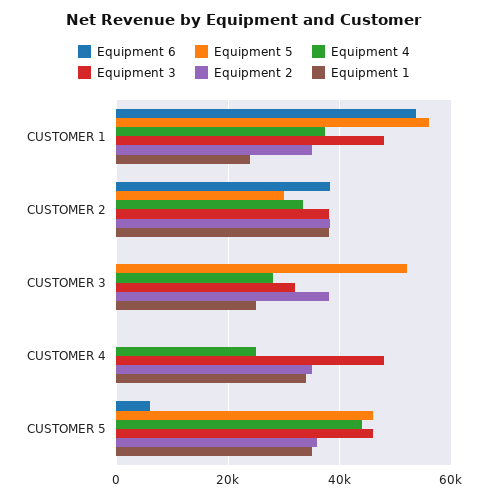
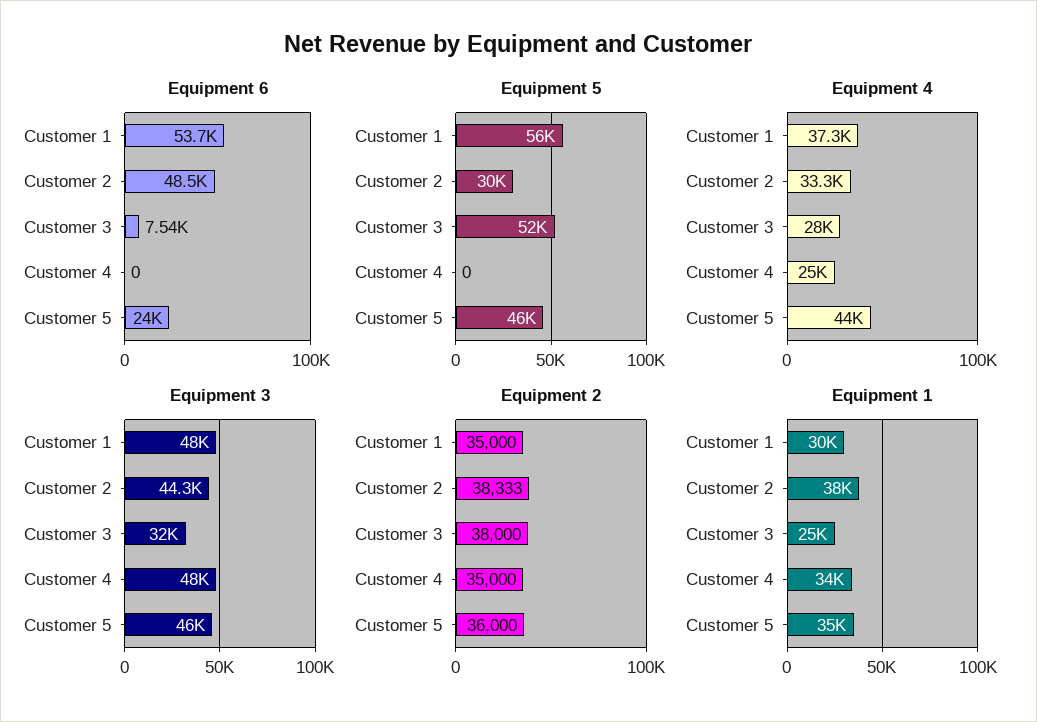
Equipment 1, CUSTOMER 1: 24000 -> 30000
Equipment 6, CUSTOMER 2: 38000 -> 48500
Equipment 3, CUSTOMER 2: 38000 -> 44300
Equipment 6, CUSTOMER 3: 0 -> 7540
Equipment 6, CUSTOMER 5: 6000 -> 24000

